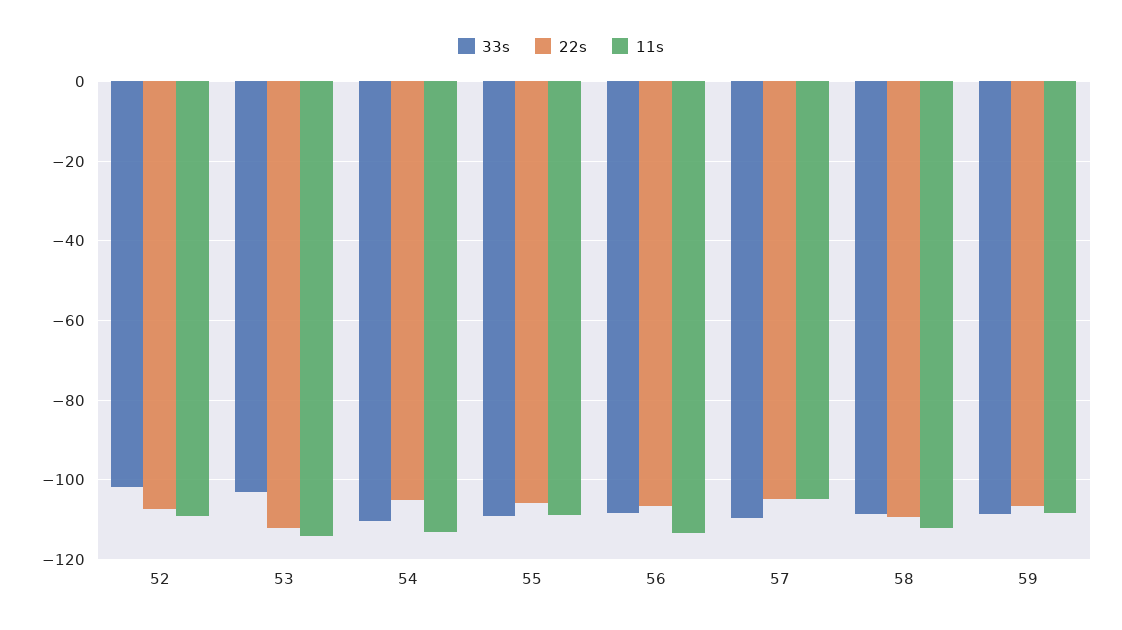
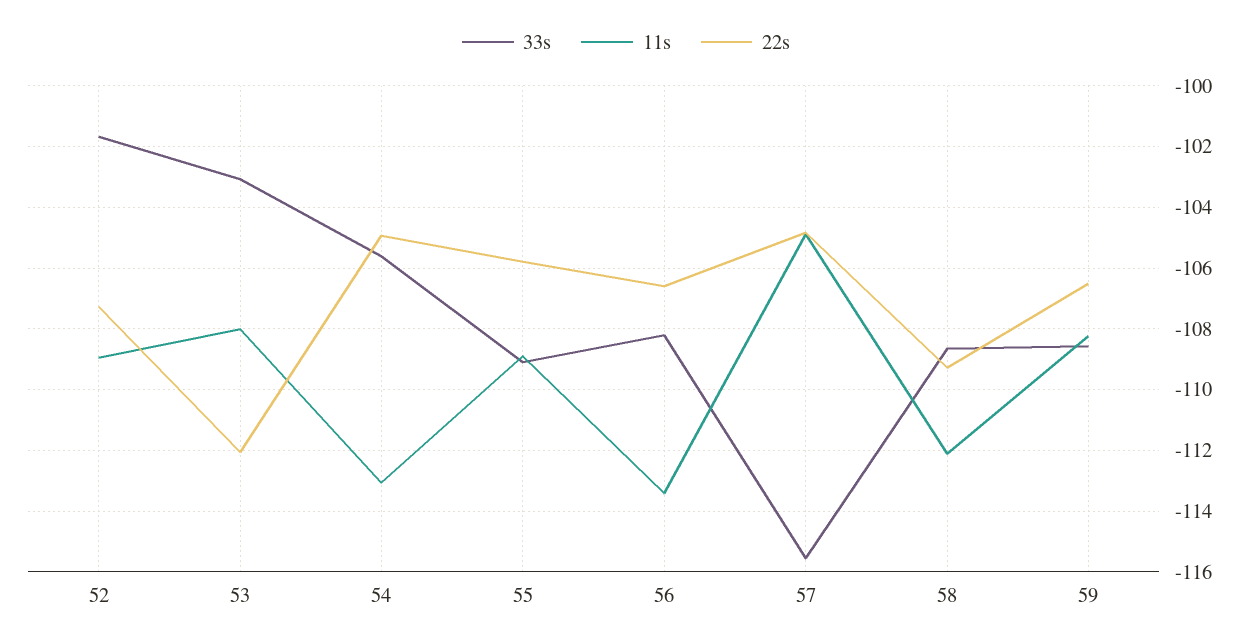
11s, 53: -114 -> -108
33s, 54: -110 -> -105.6
33s, 57: -110 -> -115.6

